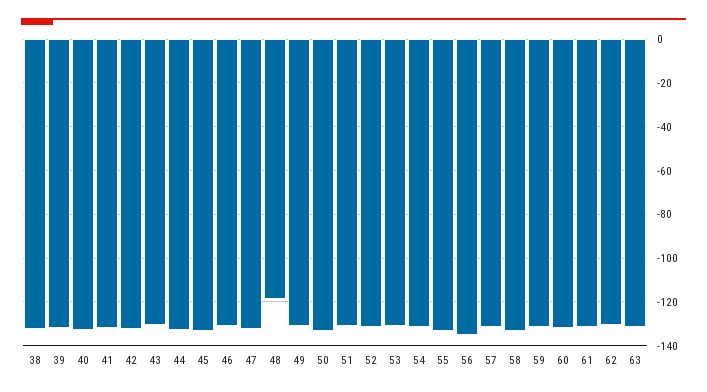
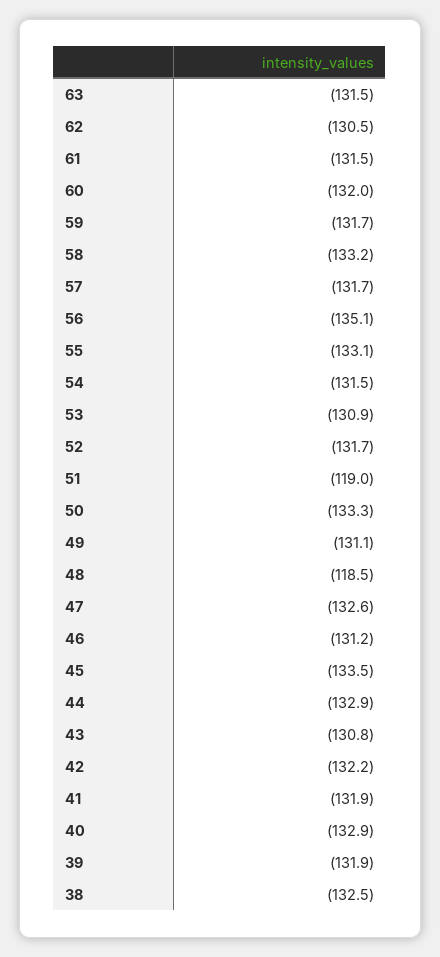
51: -130 -> -119

